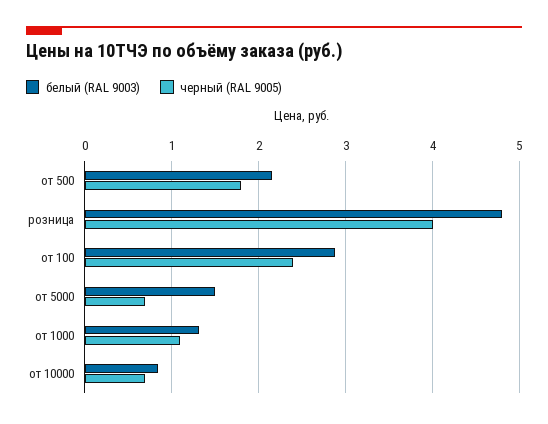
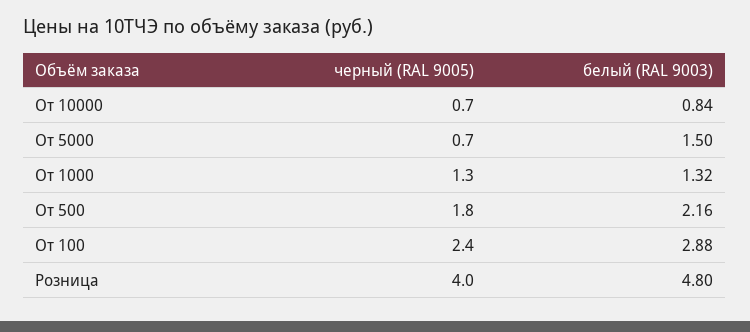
черный (RAL 9005), от 1000: 1.1 -> 1.3

